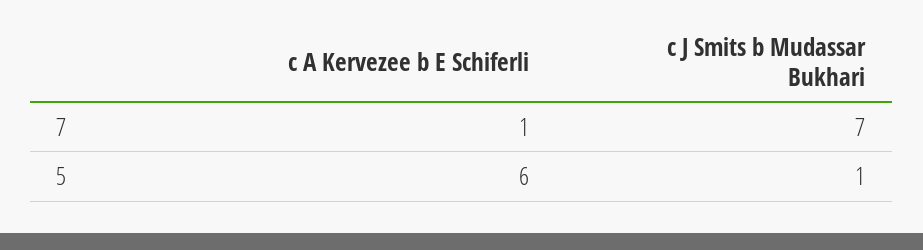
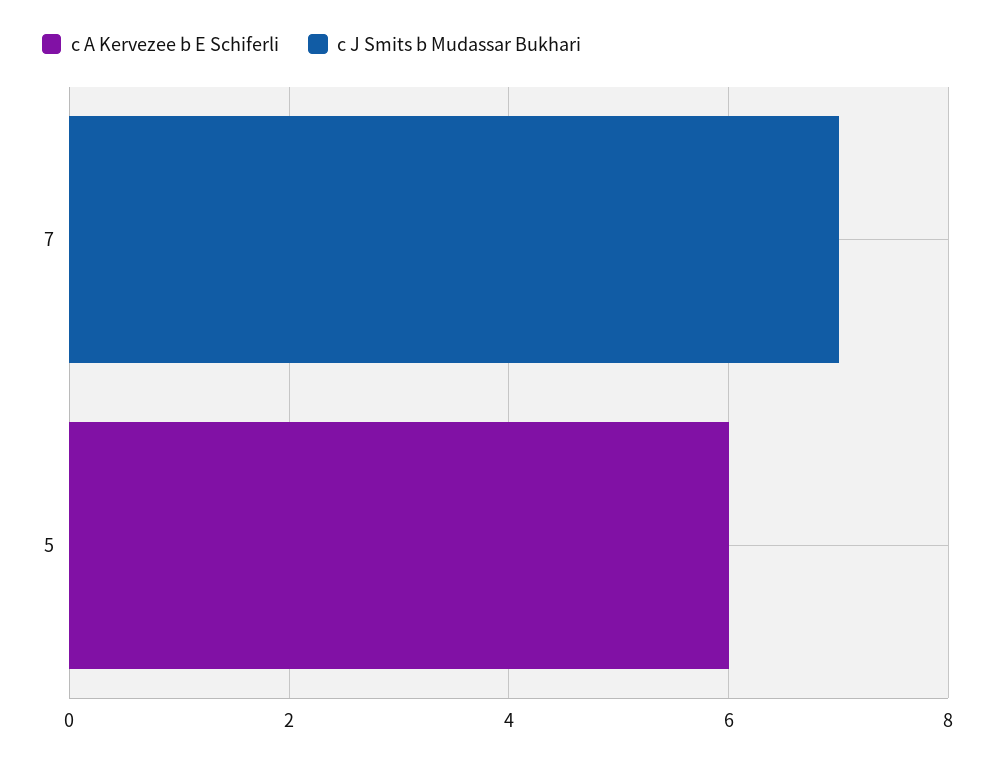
c A Kervezee b E Schiferli, 7: 1 -> 0
c J Smits b Mudassar Bukhari, 5: 1 -> 0

